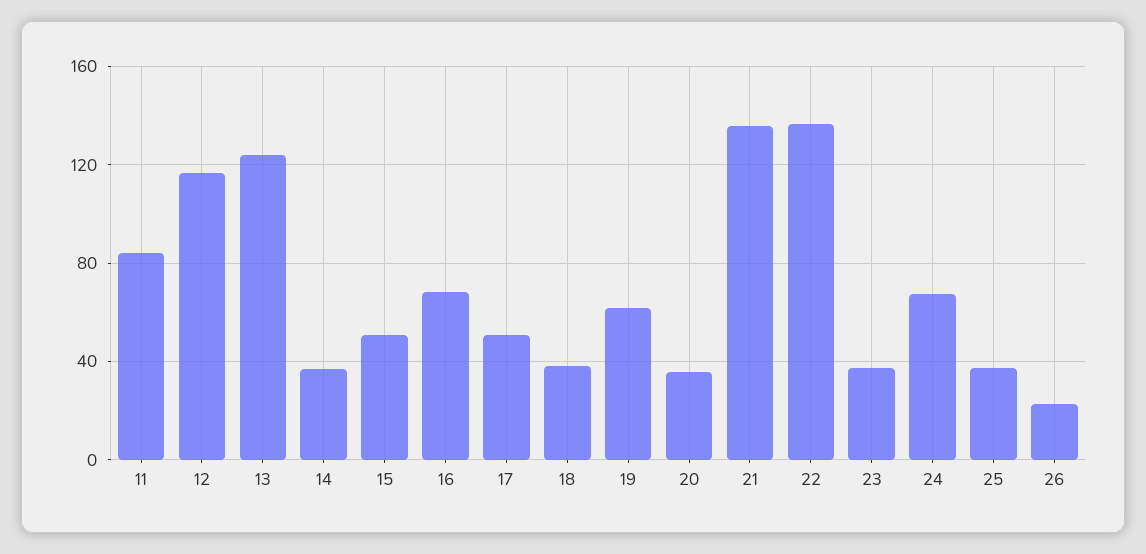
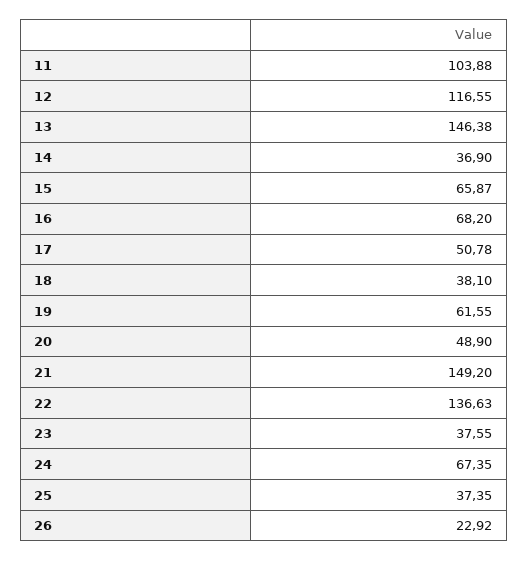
11: 85 -> 103.88
13: 125 -> 146.38
15: 50 -> 65.87
20: 35 -> 48.9
21: 135 -> 149.2

